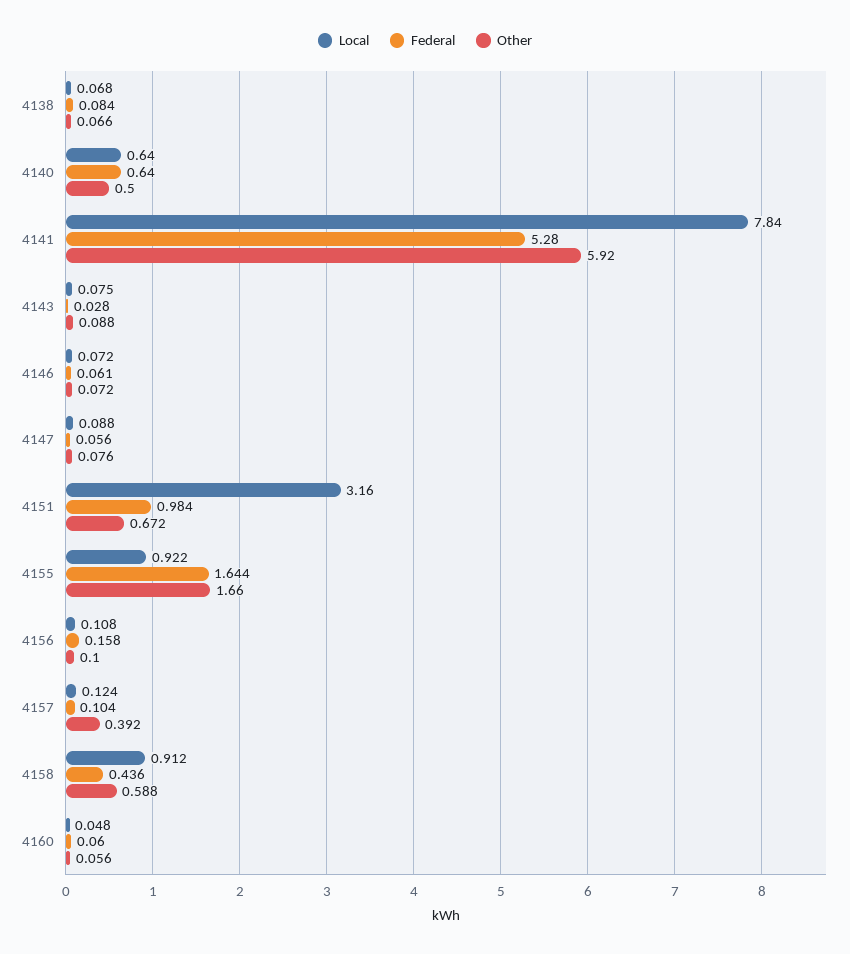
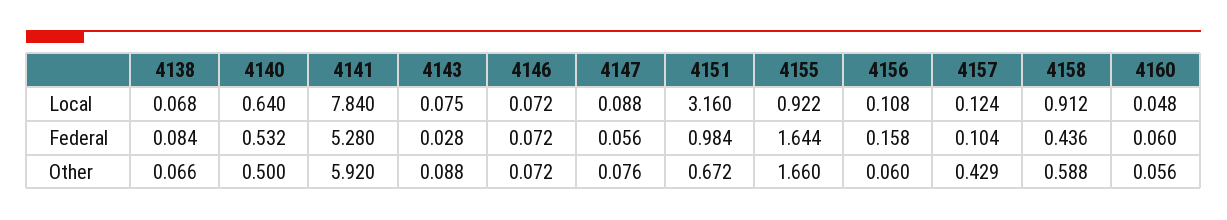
Federal, 4140: 0.64 -> 0.532
Federal, 4146: 0.061 -> 0.072
Other, 4156: 0.1 -> 0.06
Other, 4157: 0.392 -> 0.429

